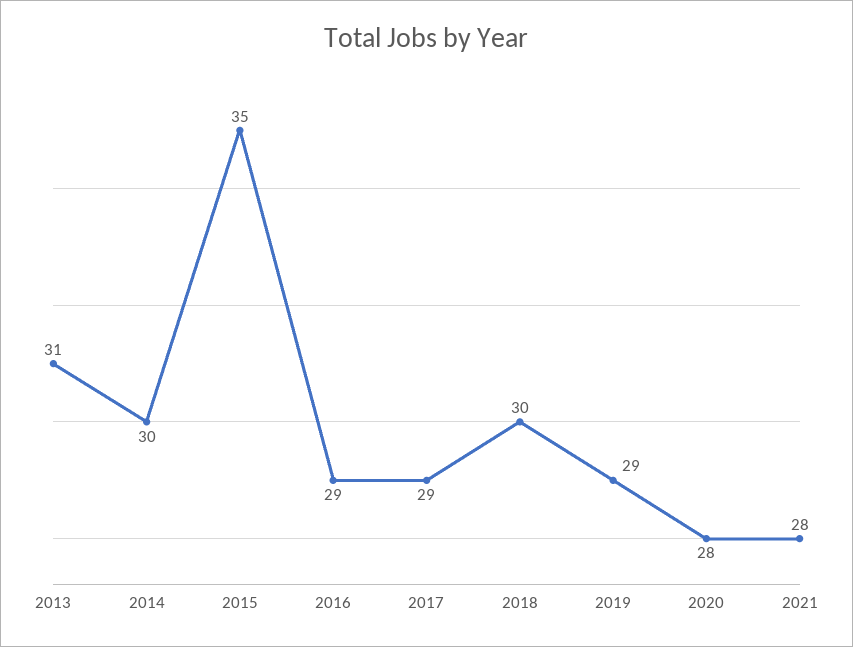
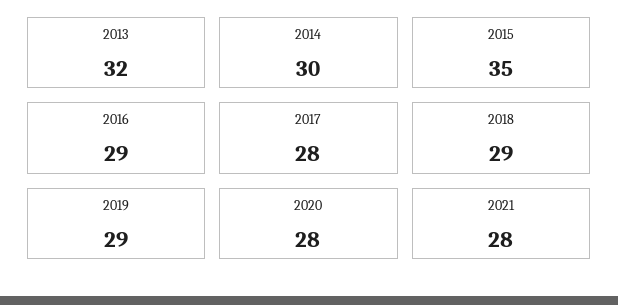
2013: 31 -> 32
2017: 29 -> 28
2018: 30 -> 29

